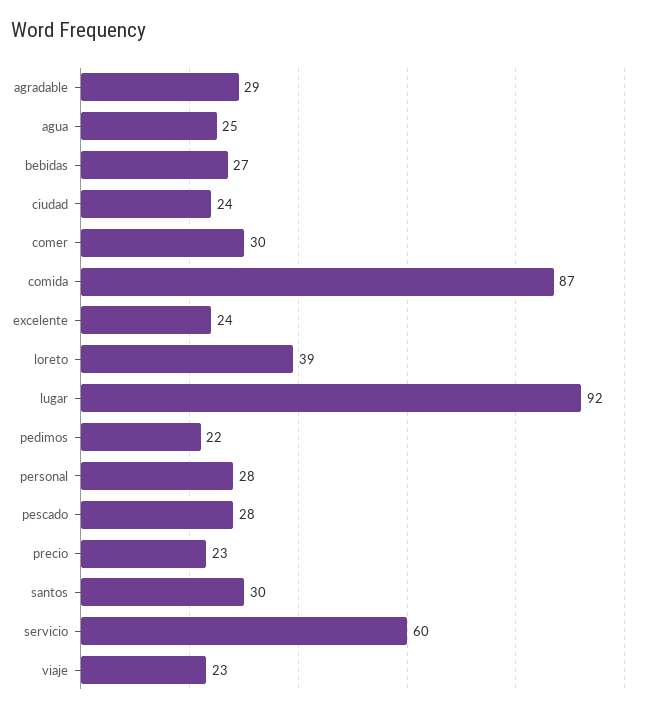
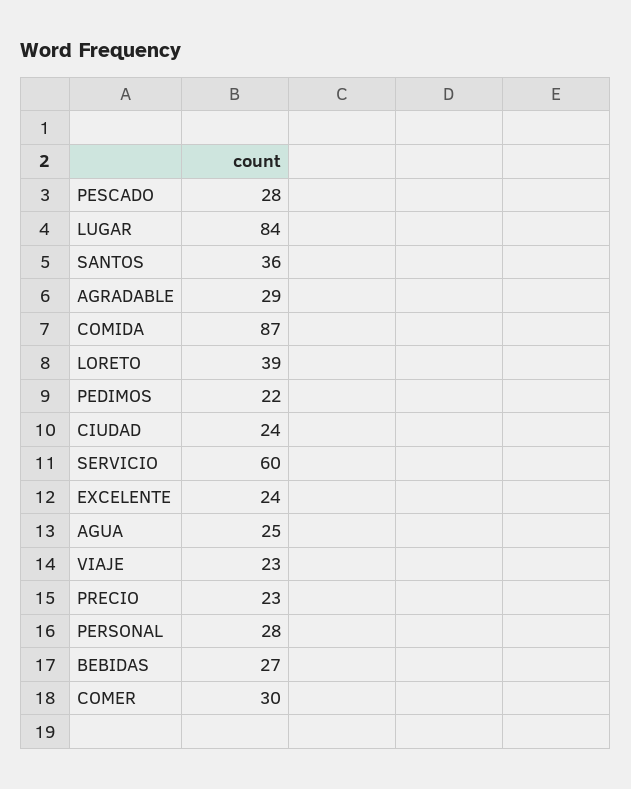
lugar: 92 -> 84
santos: 30 -> 36

